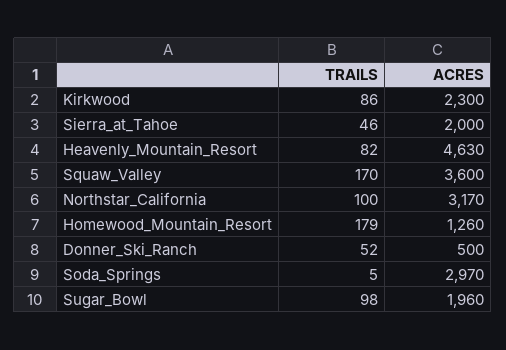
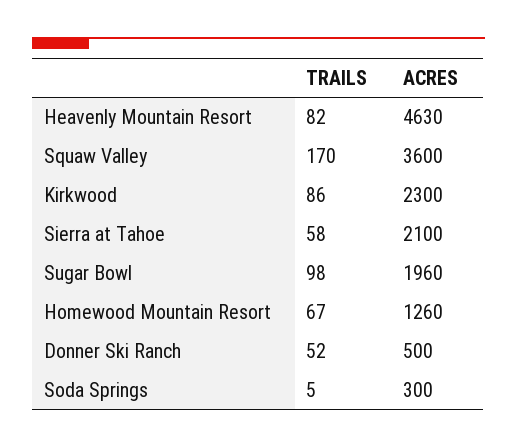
TRAILS, Sierra_at_Tahoe: 46 -> 58
ACRES, Sierra_at_Tahoe: 2000 -> 2100
TRAILS, Northstar_California: 100 -> none
ACRES, Northstar_California: 3170 -> none
TRAILS, Homewood_Mountain_Resort: 179 -> 67
ACRES, Soda_Springs: 2970 -> 300

